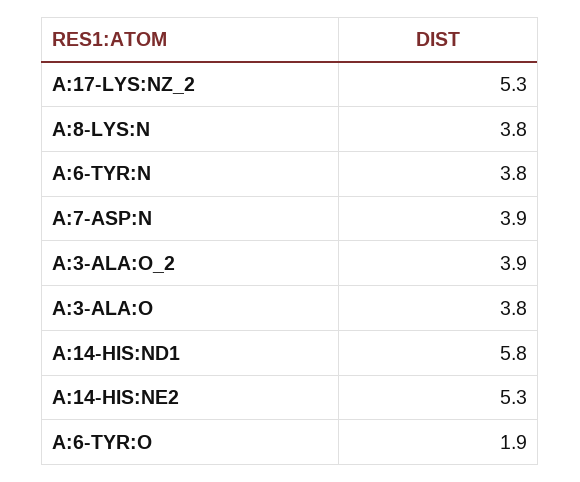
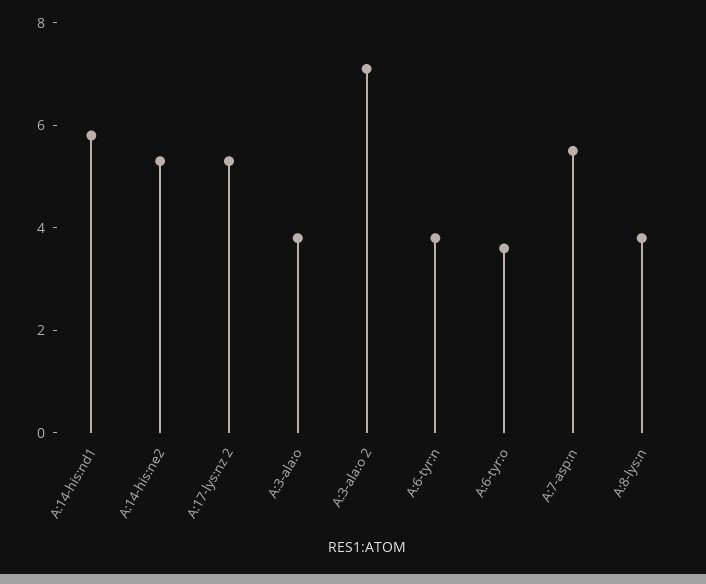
A:7-ASP:N: 3.9 -> 5.5
A:3-ALA:O_2: 3.9 -> 7
A:6-TYR:O: 1.9 -> 3.5

